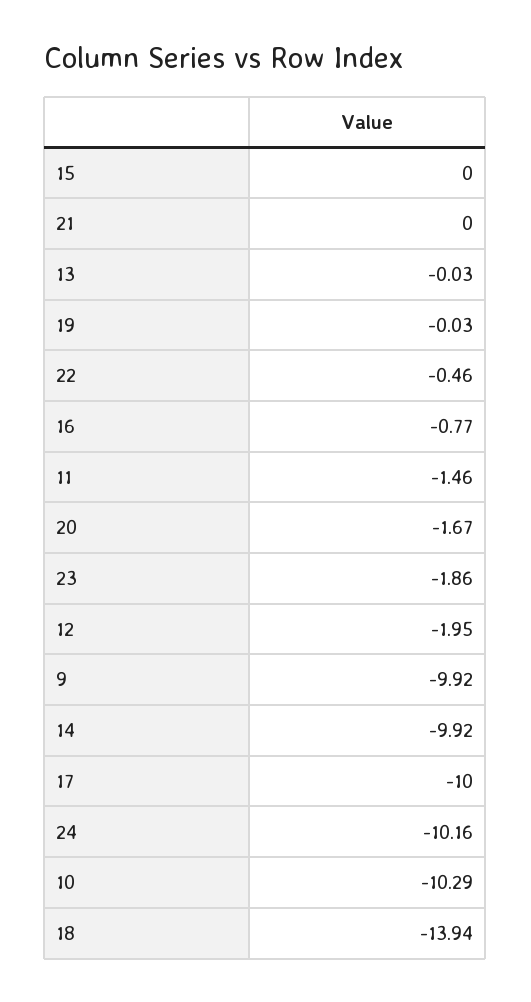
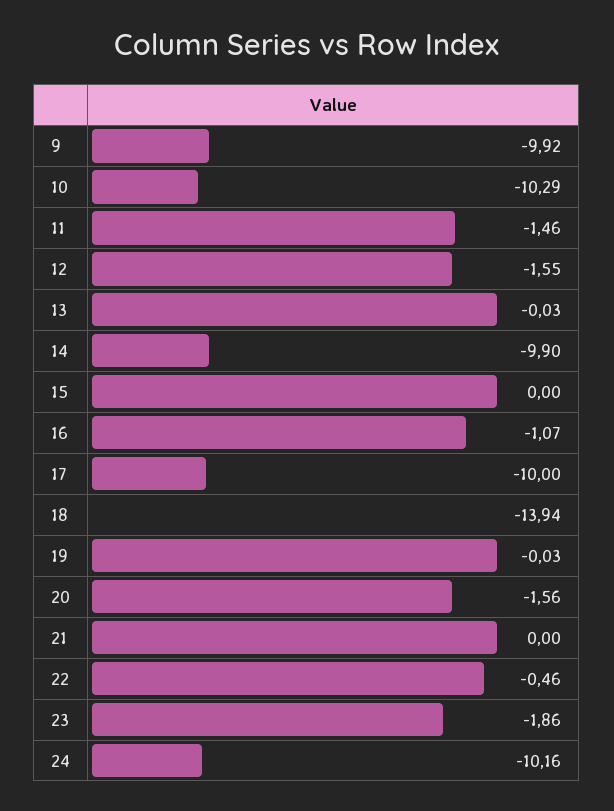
16: -0.77 -> -1.07
20: -1.67 -> -1.56
12: -1.95 -> -1.55
14: -9.92 -> -9.9

